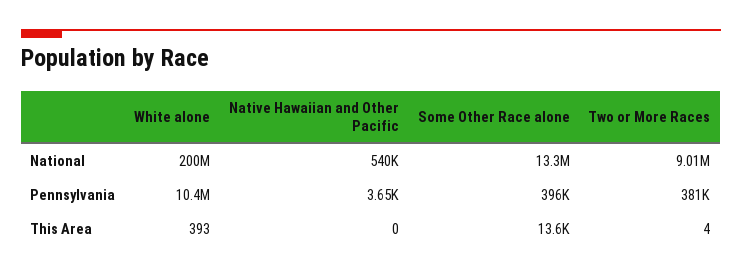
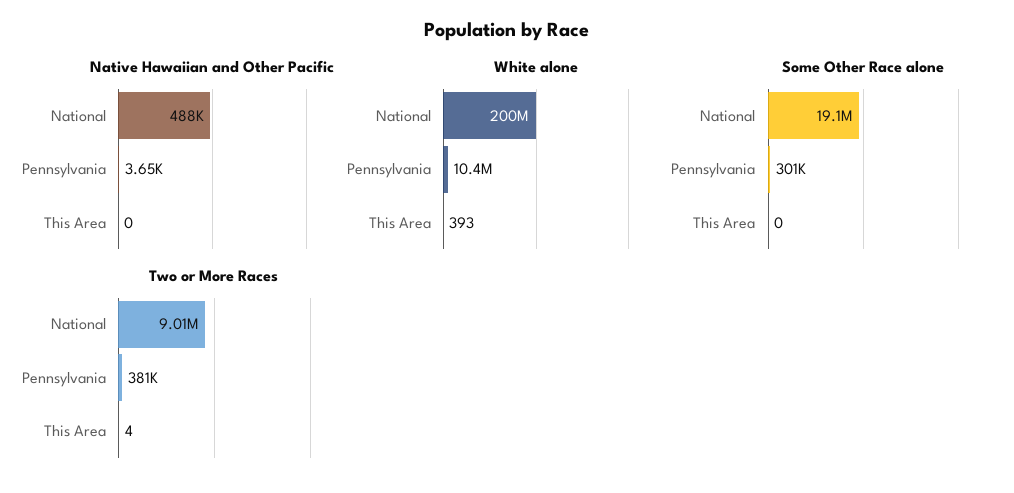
Native Hawaiian and Other Pacific, National: 540000 -> 488000
Some Other Race alone, National: 13300000 -> 19100000
Some Other Race alone, Pennsylvania: 396000 -> 301000
Some Other Race alone, This Area: 13600 -> 0

